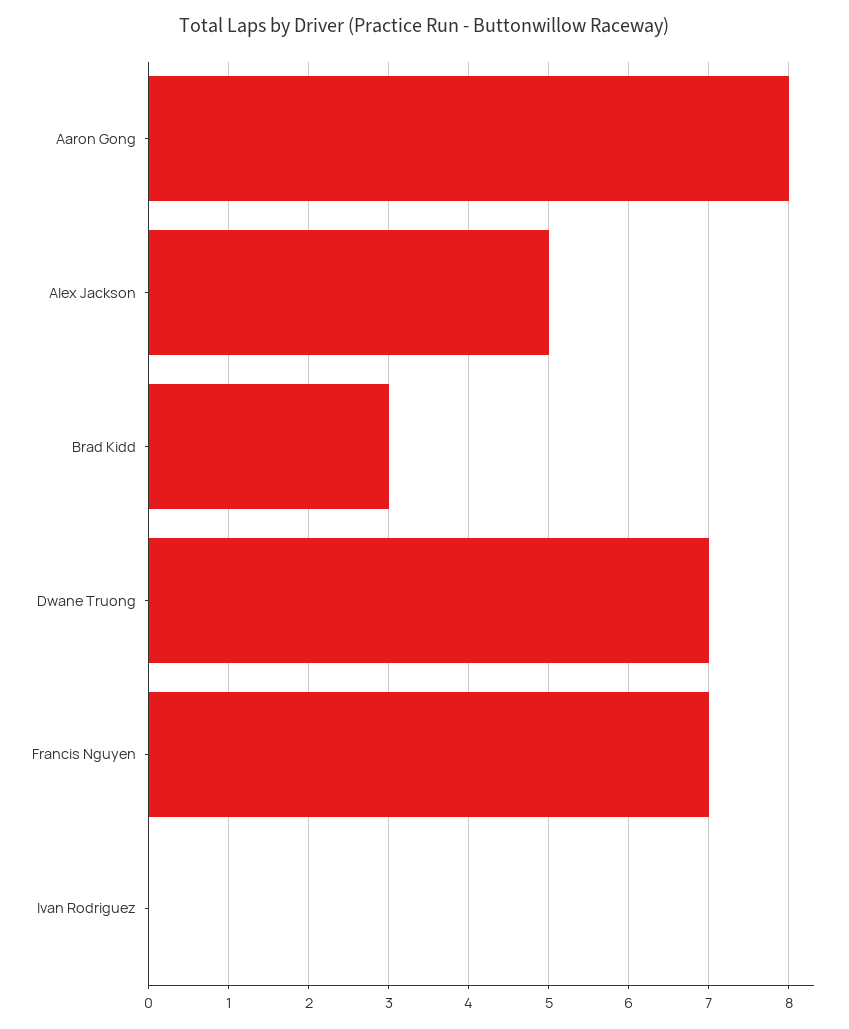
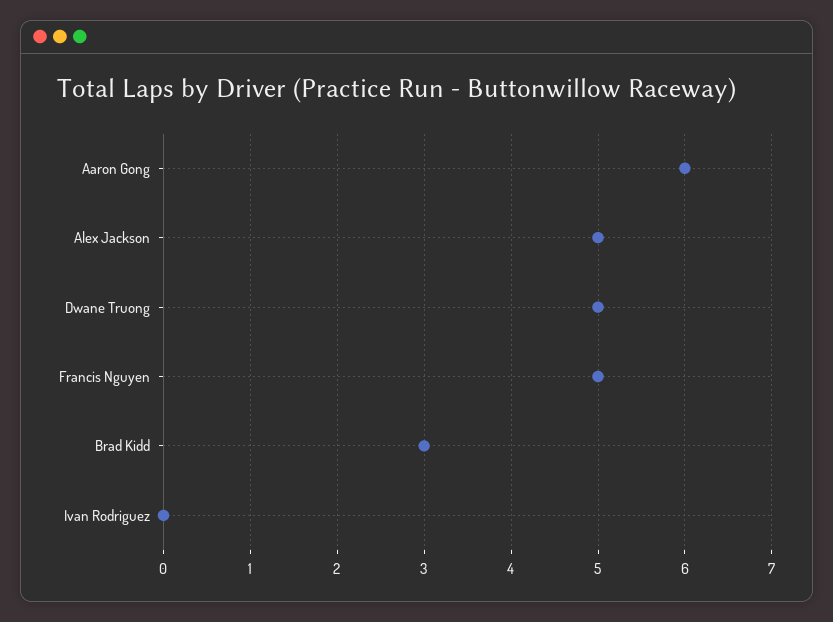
Aaron Gong: 8 -> 6
Dwane Truong: 7 -> 5
Francis Nguyen: 7 -> 5

